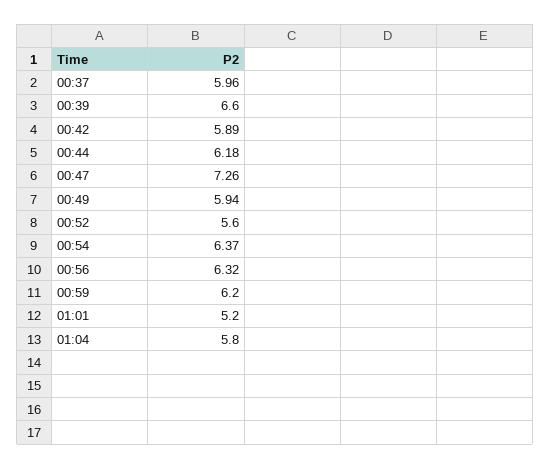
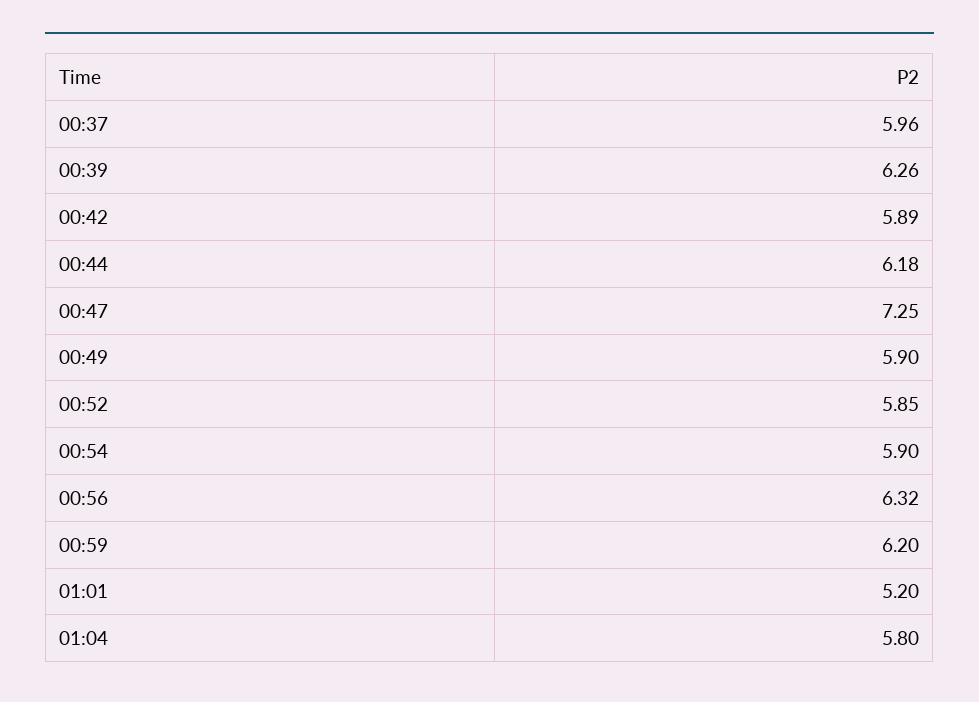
00:39: 6.6 -> 6.26
00:47: 7.26 -> 7.25
00:49: 5.94 -> 5.9
00:52: 5.6 -> 5.85
00:54: 6.37 -> 5.9

